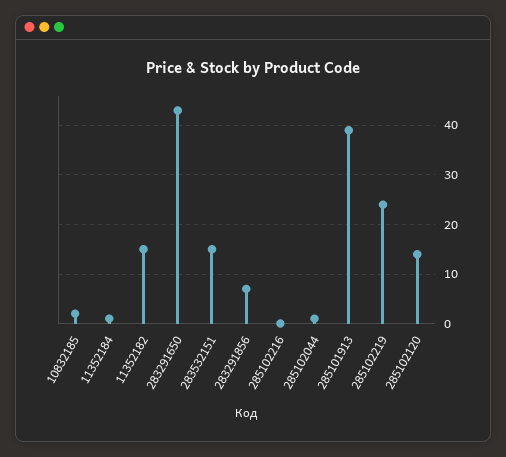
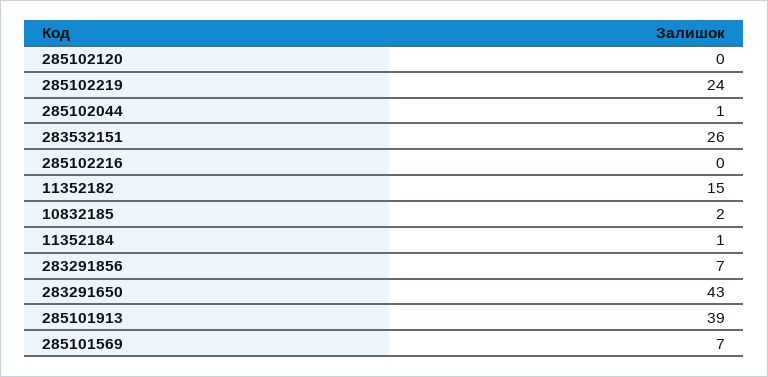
283532151: 15 -> 26
285102120: 15 -> 0
285101569: none -> 7

